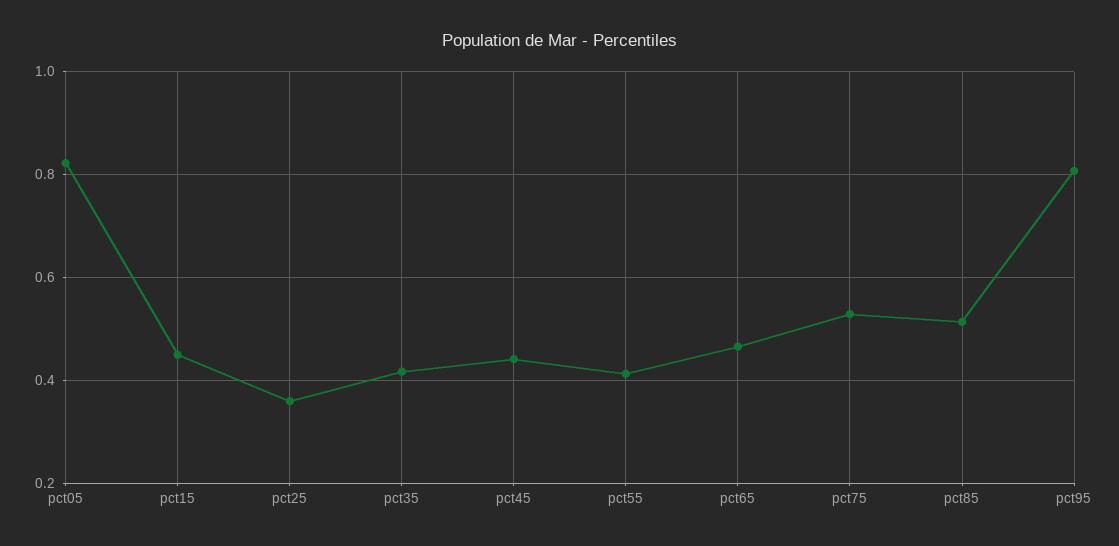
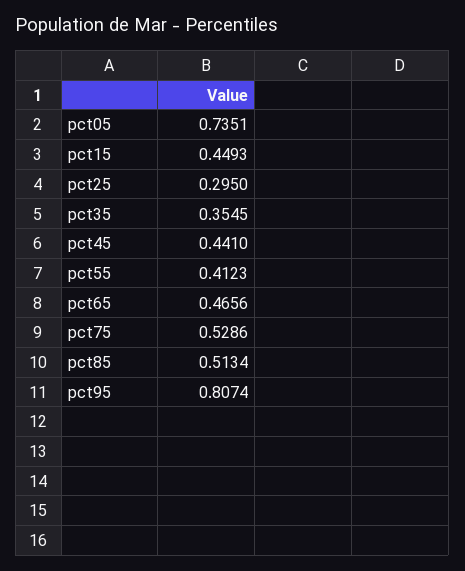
pct05: 0.82 -> 0.7351
pct25: 0.36 -> 0.295
pct35: 0.42 -> 0.3545

